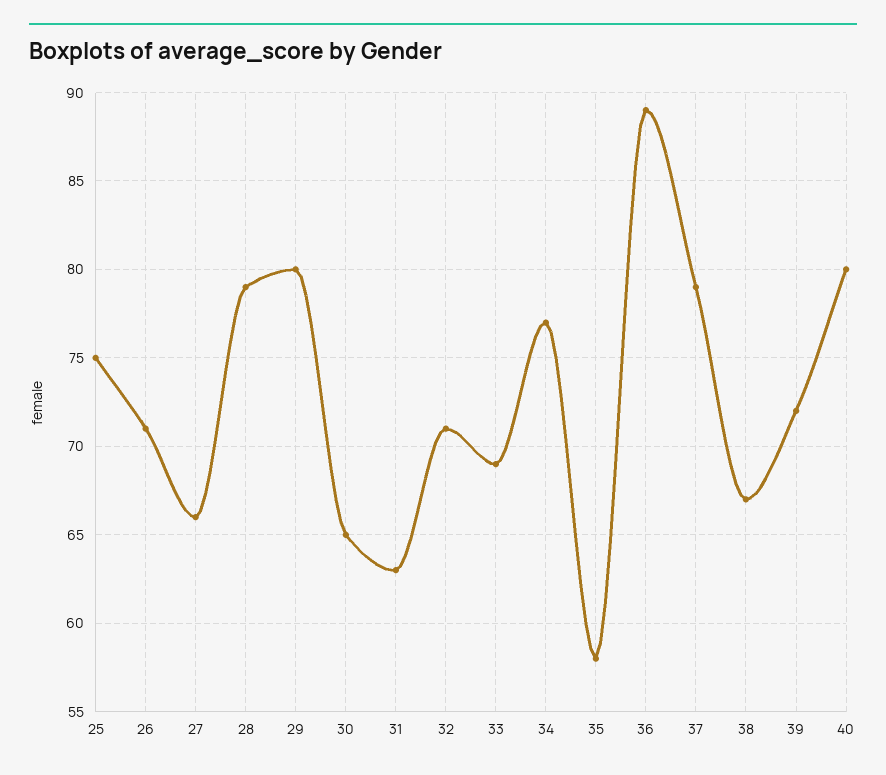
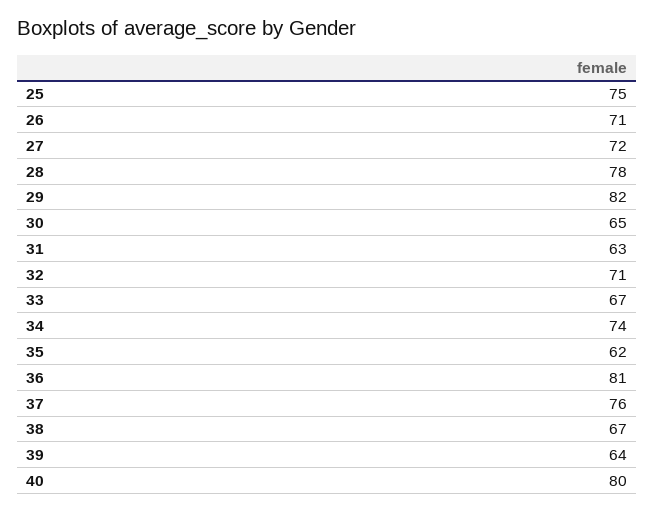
27: 66 -> 72
28: 79 -> 78
29: 80 -> 82
33: 69 -> 67
34: 77 -> 74
35: 58 -> 62
36: 89 -> 81
37: 79 -> 76
39: 72 -> 64

